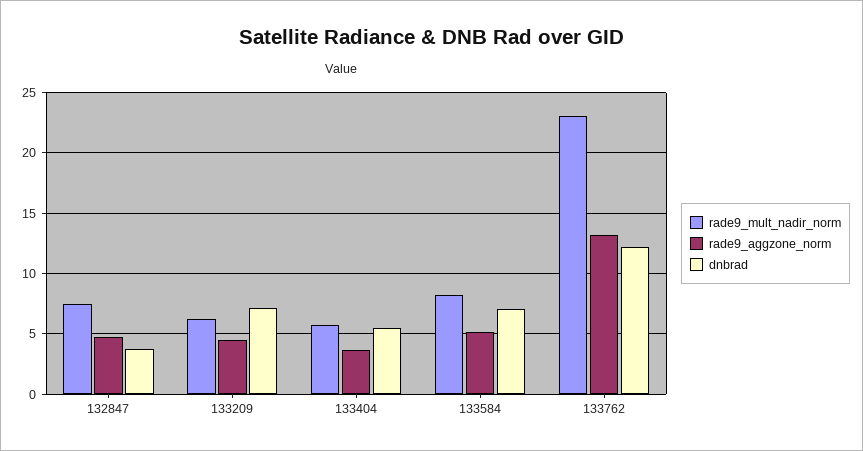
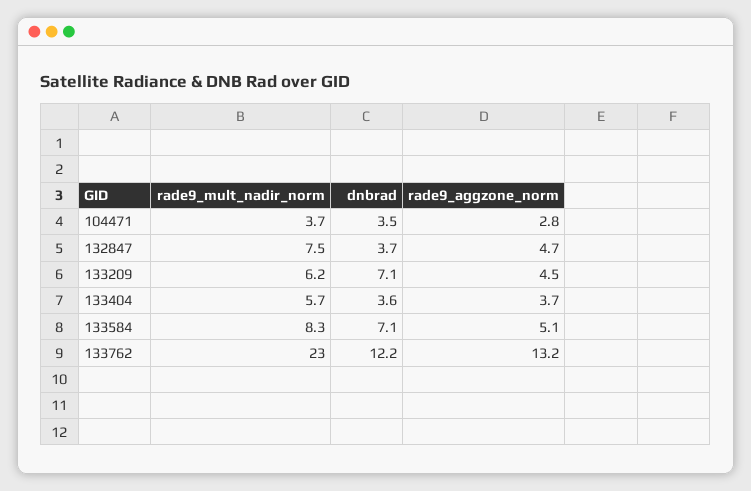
dnbrad, 133404: 5.5 -> 3.6
rade9_mult_nadir_norm, 104471: none -> 3.7
dnbrad, 104471: none -> 3.5
rade9_aggzone_norm, 104471: none -> 2.8

